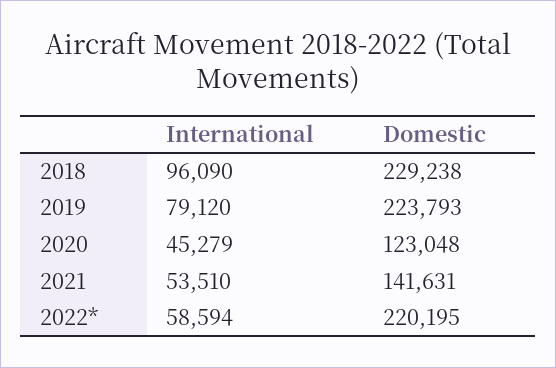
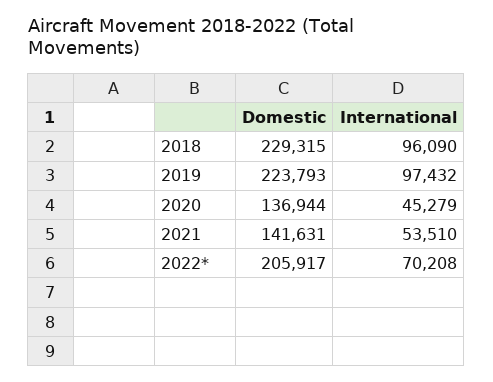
Domestic, 2018: 229238 -> 229315
International, 2019: 79120 -> 97432
Domestic, 2020: 123048 -> 136944
International, 2022*: 58594 -> 70208
Domestic, 2022*: 220195 -> 205917

